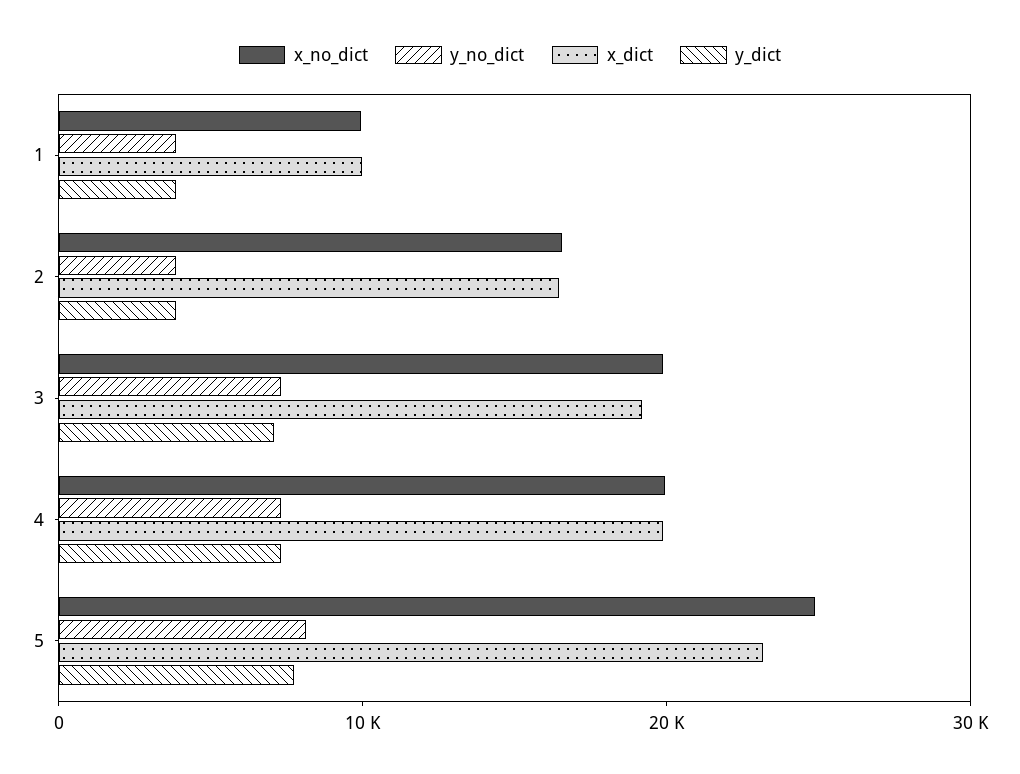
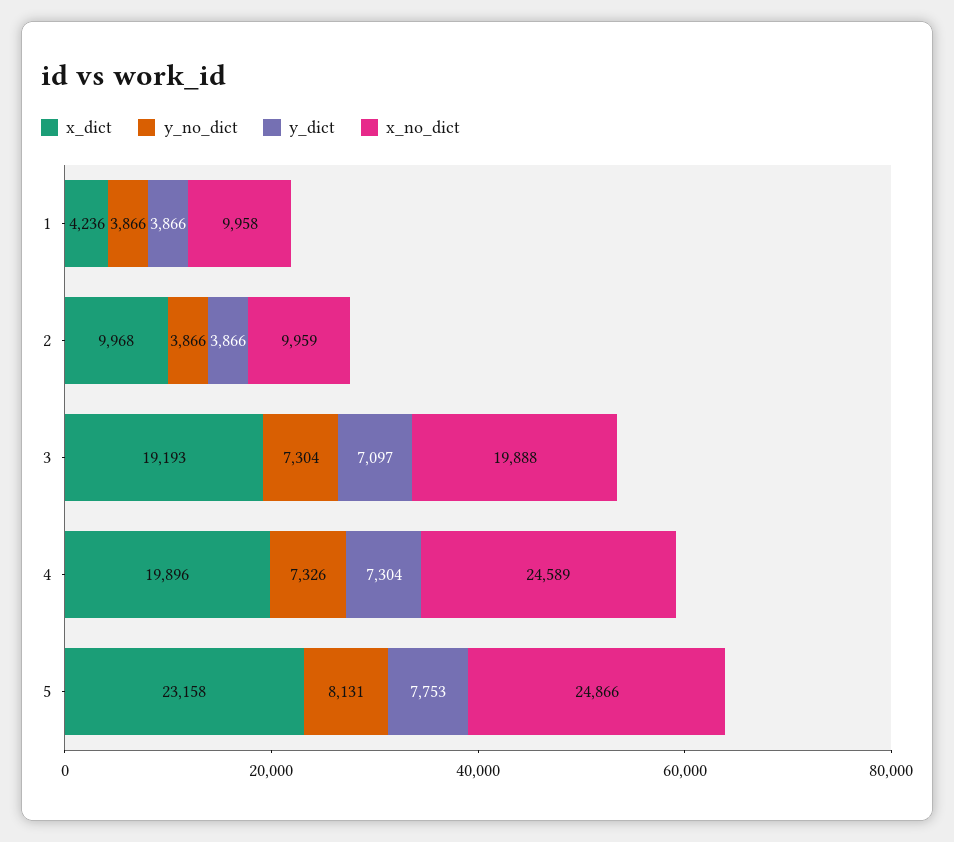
x_dict, 1: 10000 -> 4236
x_no_dict, 2: 16000 -> 9959
x_dict, 2: 16000 -> 9968
x_no_dict, 4: 20000 -> 24589

